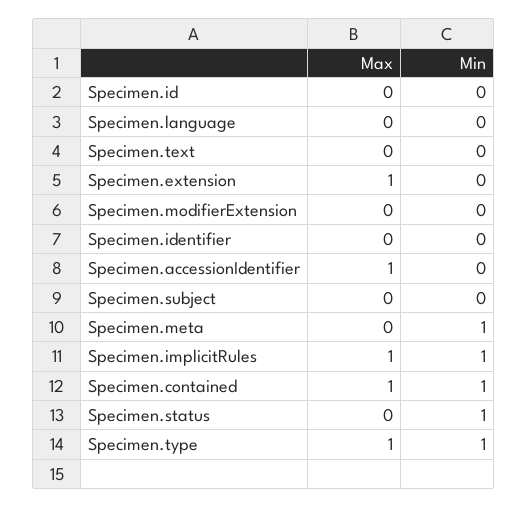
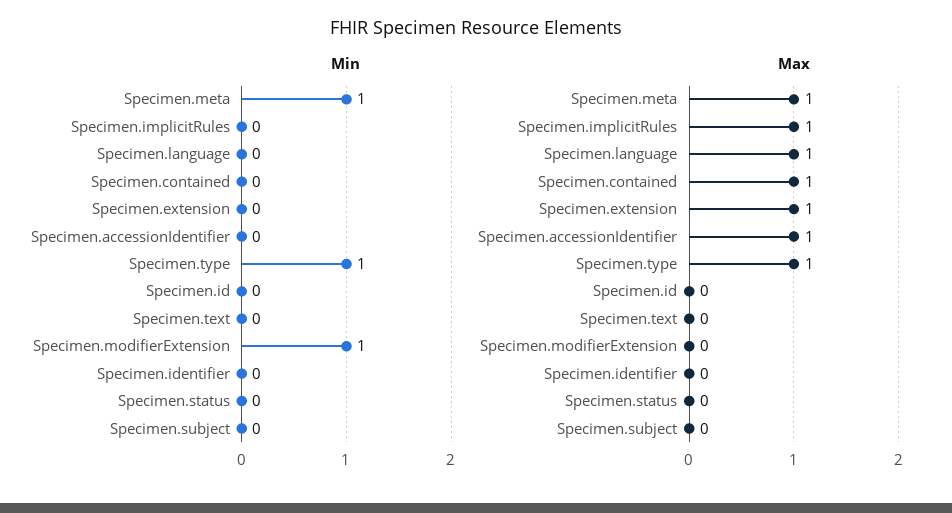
Max, Specimen.language: 0 -> 1
Min, Specimen.modifierExtension: 0 -> 1
Max, Specimen.meta: 0 -> 1
Min, Specimen.implicitRules: 1 -> 0
Min, Specimen.contained: 1 -> 0
Min, Specimen.status: 1 -> 0

